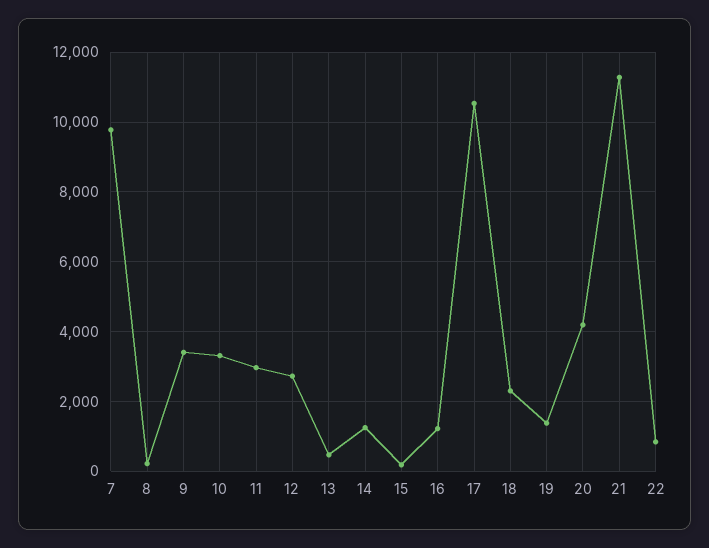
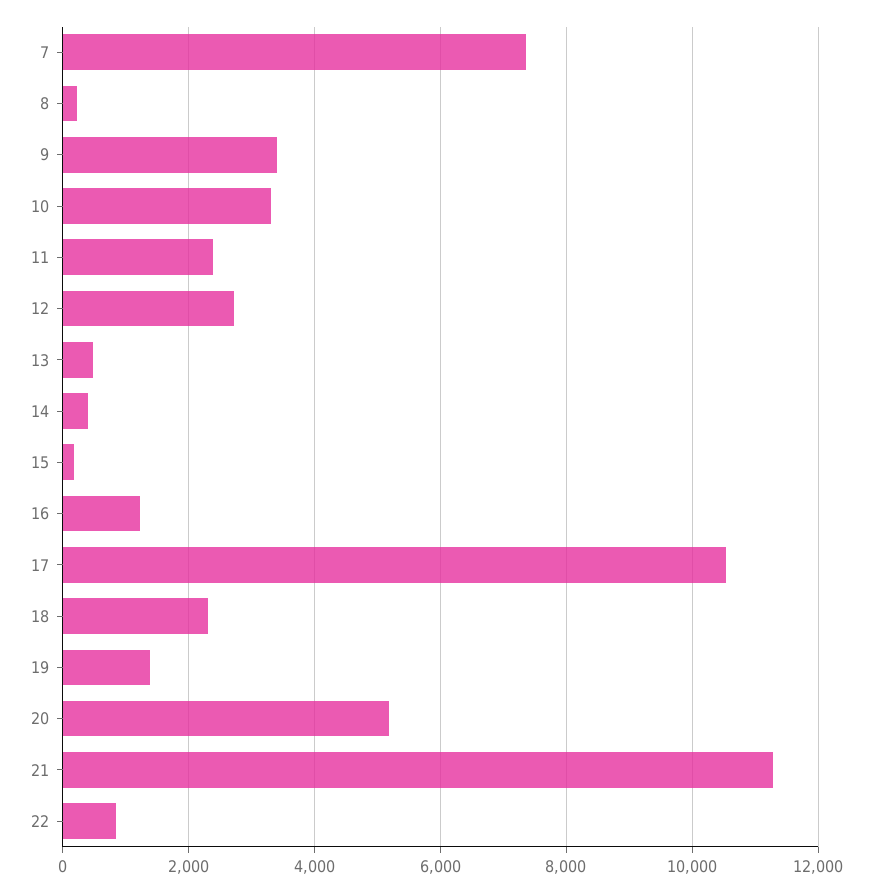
7: 9800 -> 7400
11: 3000 -> 2400
14: 1200 -> 400
20: 4200 -> 5200

